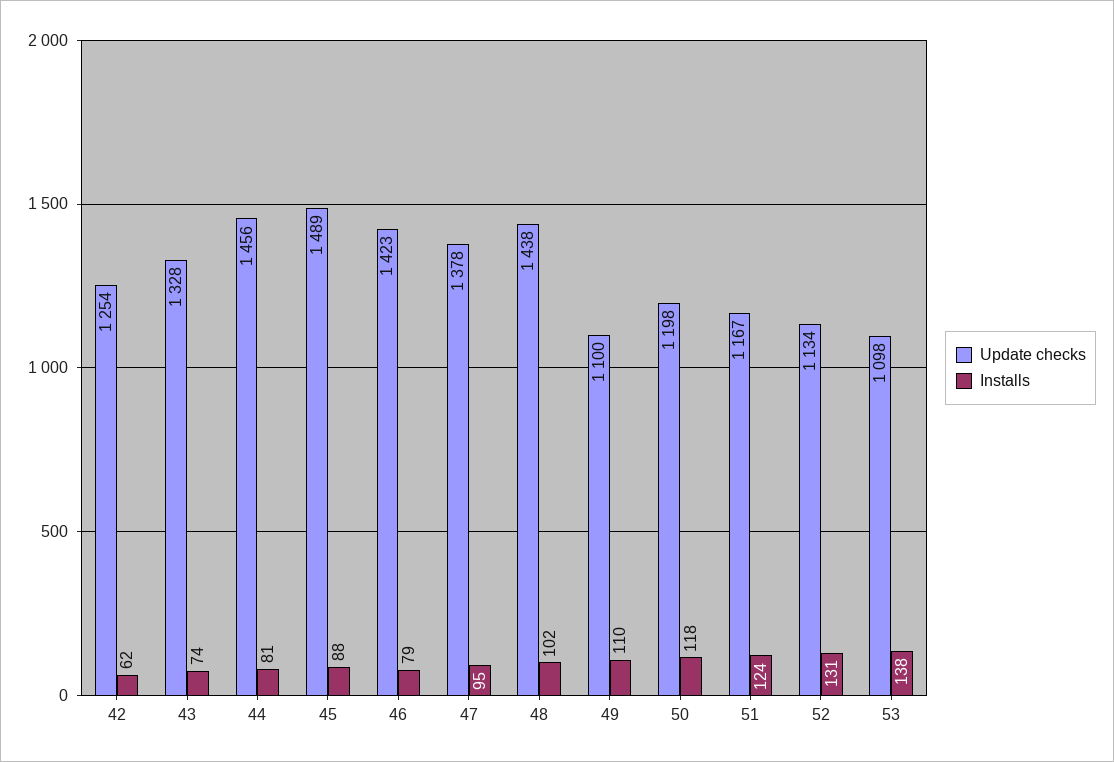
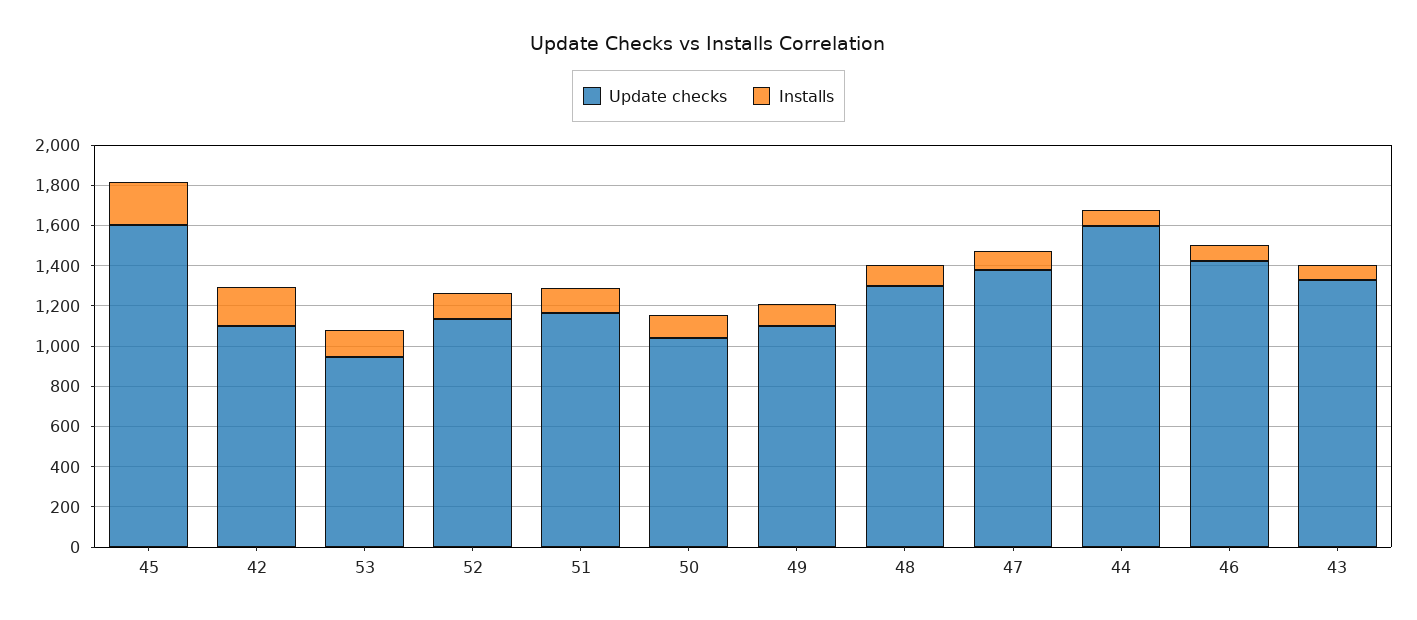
Update checks, 42: 1254 -> 1100
Installs, 42: 62 -> 200
Update checks, 44: 1456 -> 1600
Update checks, 45: 1489 -> 1600
Installs, 45: 88 -> 200
Update checks, 48: 1438 -> 1300
Update checks, 50: 1198 -> 1050
Update checks, 53: 1098 -> 950

